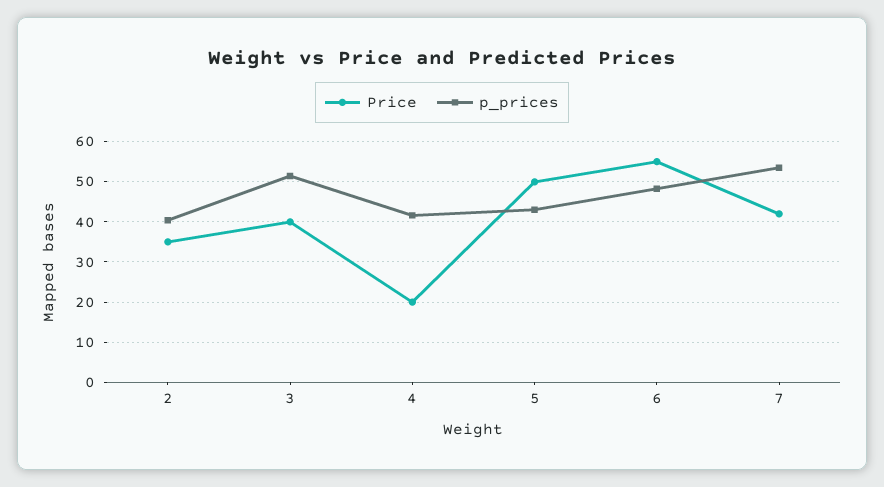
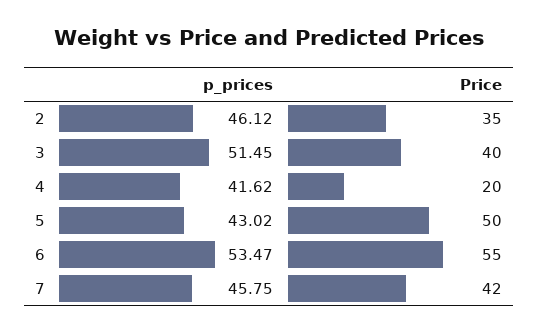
p_prices, 2: 40 -> 46.12
p_prices, 6: 48 -> 53.47
p_prices, 7: 54 -> 45.75

